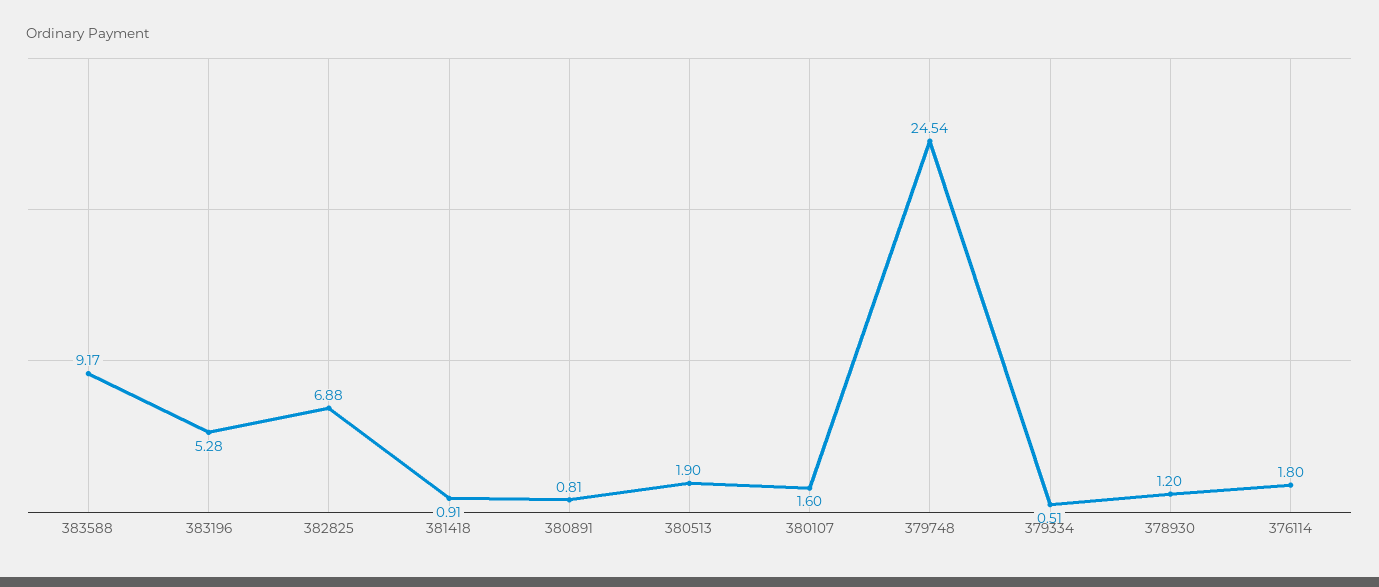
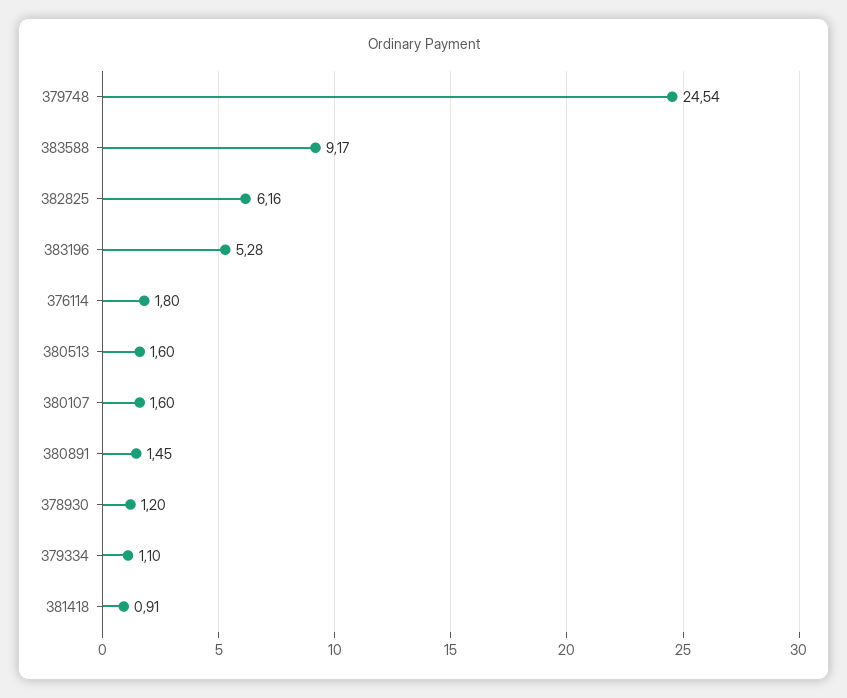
382825: 6.88 -> 6.16
380891: 0.81 -> 1.45
380513: 1.9 -> 1.6
379334: 0.51 -> 1.1

